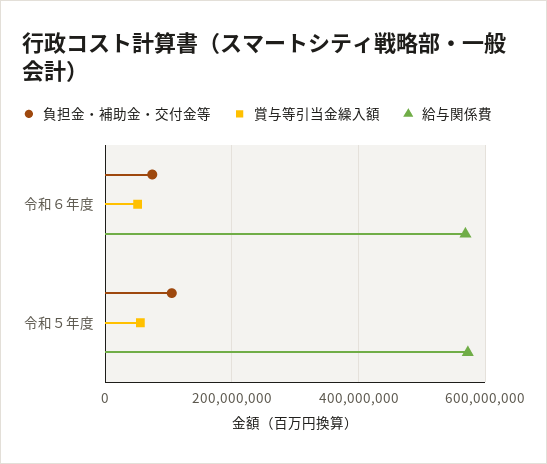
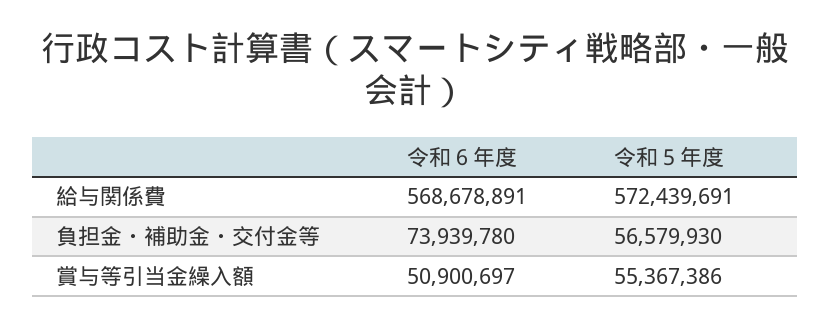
負担金・補助金・交付金等, 令和５年度: 100000000 -> 56579930

